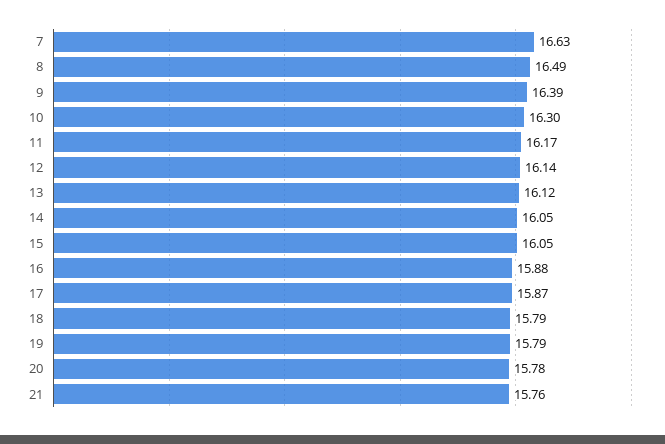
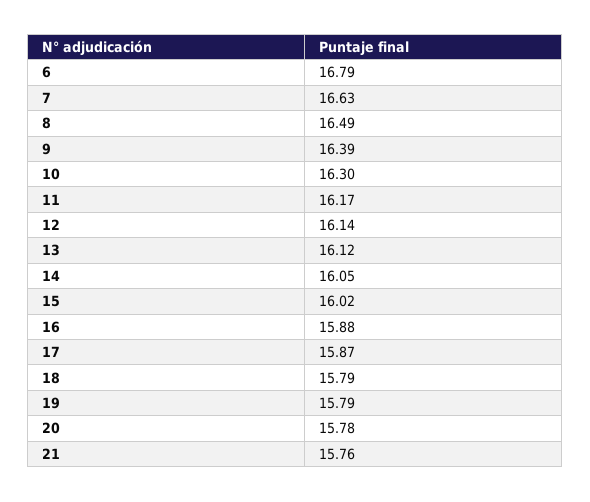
15: 16.05 -> 16.02
6: none -> 16.79

